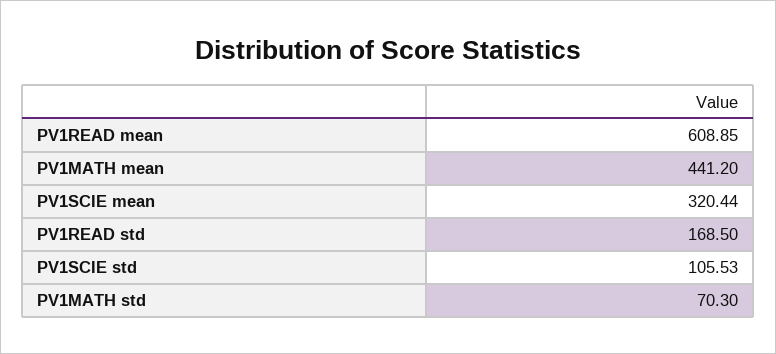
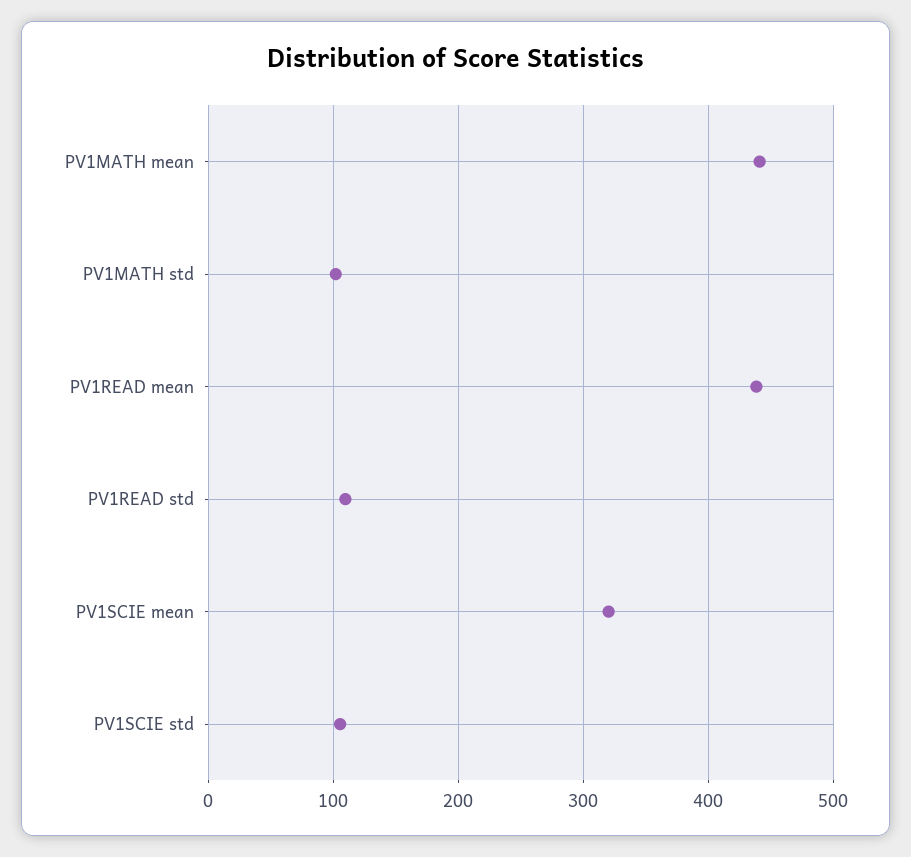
PV1READ mean: 608.85 -> 440
PV1READ std: 168.5 -> 110
PV1MATH std: 70.3 -> 100

